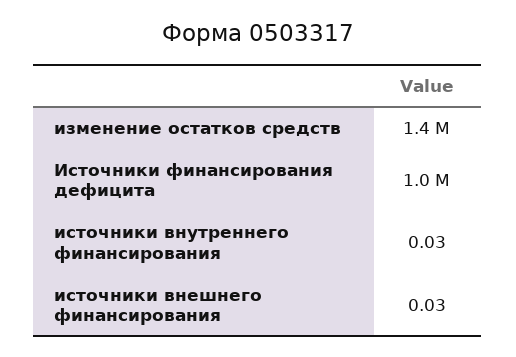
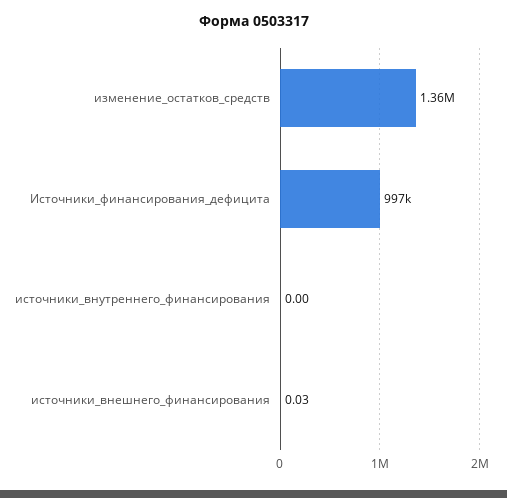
источники внутреннего финансирования: 0.03 -> 0

